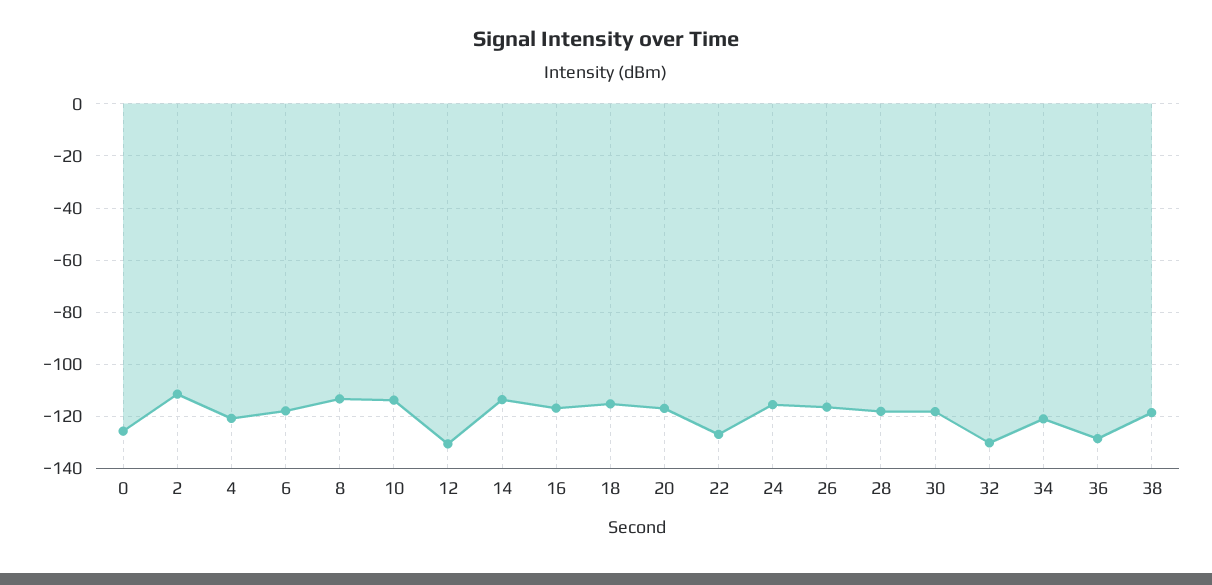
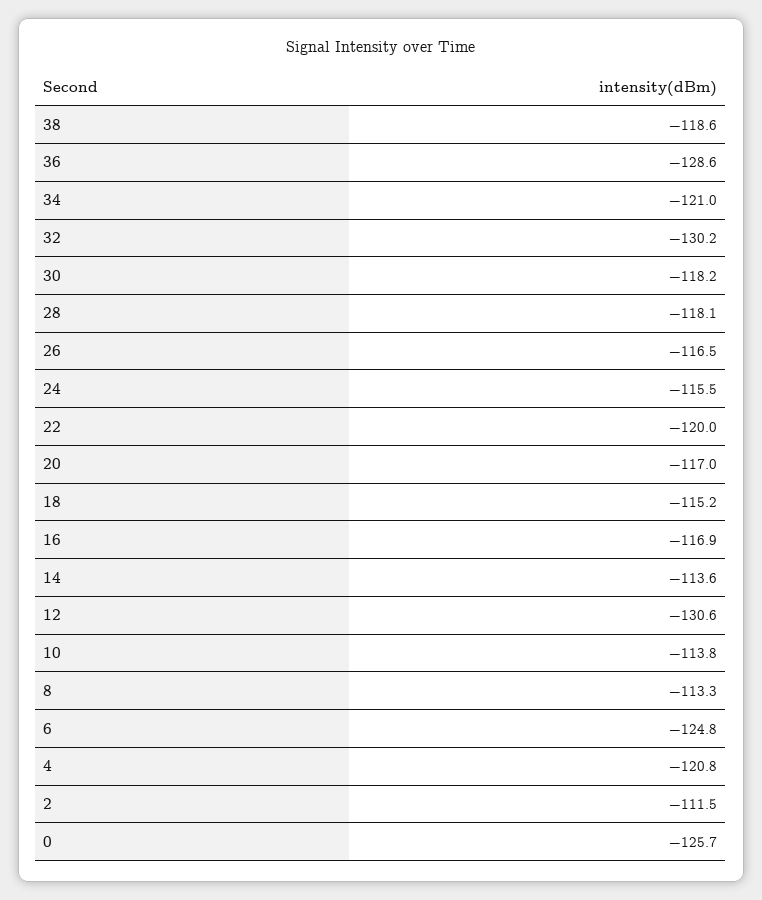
6: -117.5 -> -124.8
22: -127.5 -> -120

